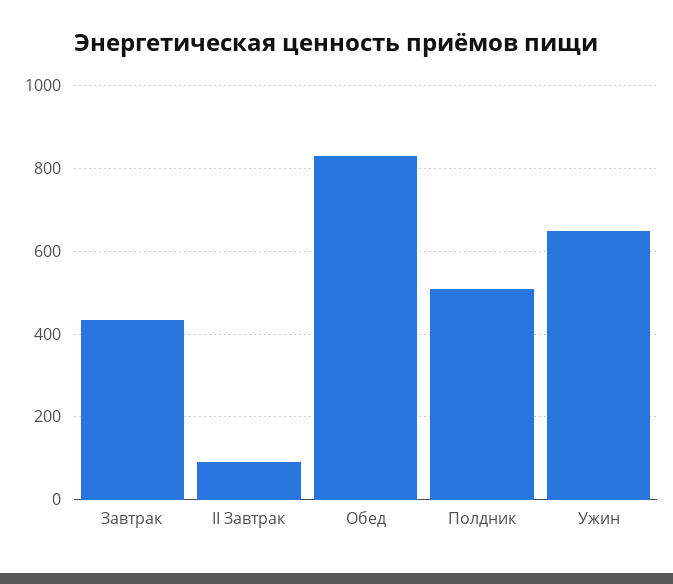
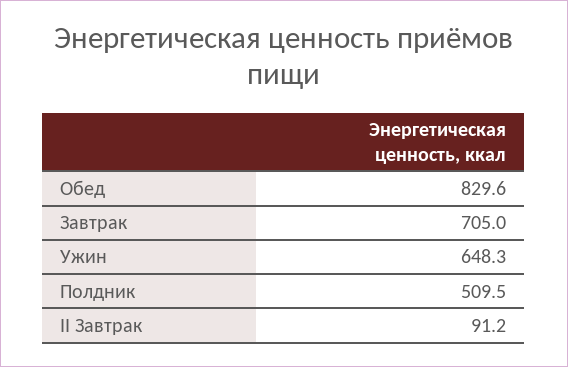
Завтрак: 440 -> 705

